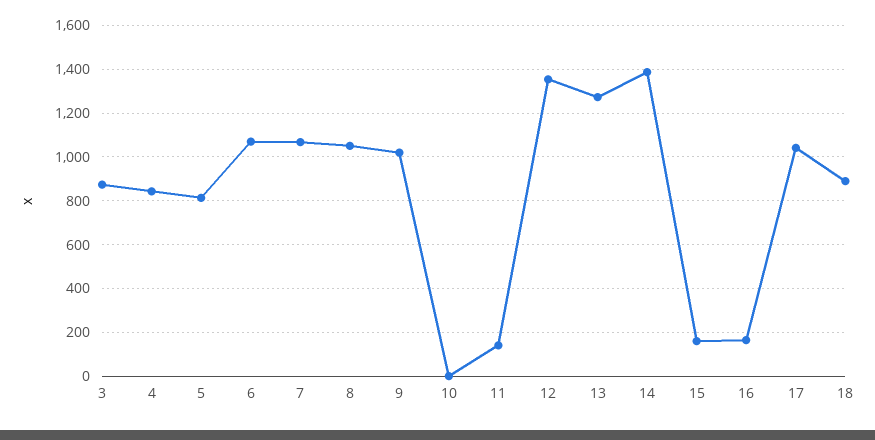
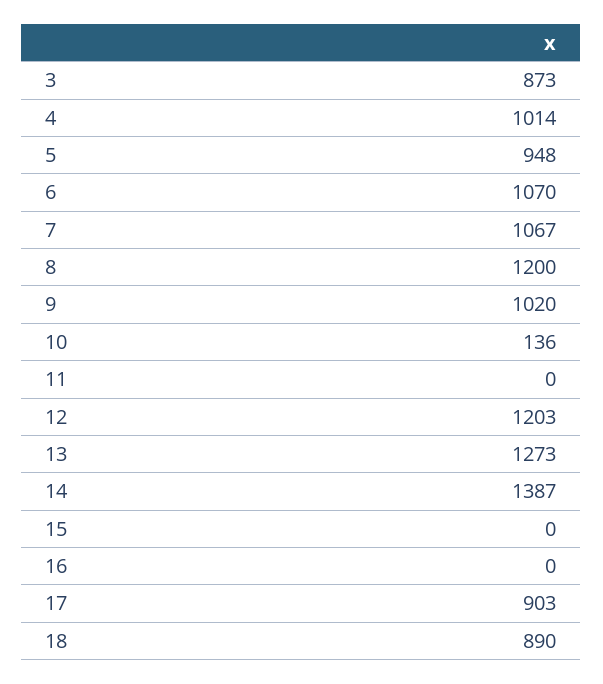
4: 850 -> 1014
5: 800 -> 948
8: 1050 -> 1200
10: 0 -> 136
11: 150 -> 0
12: 1350 -> 1203
15: 150 -> 0
16: 150 -> 0
17: 1050 -> 903

